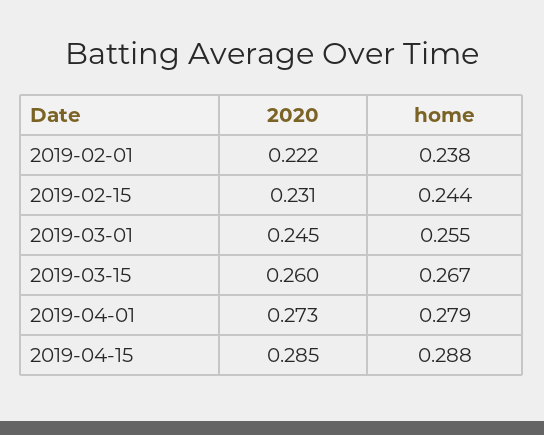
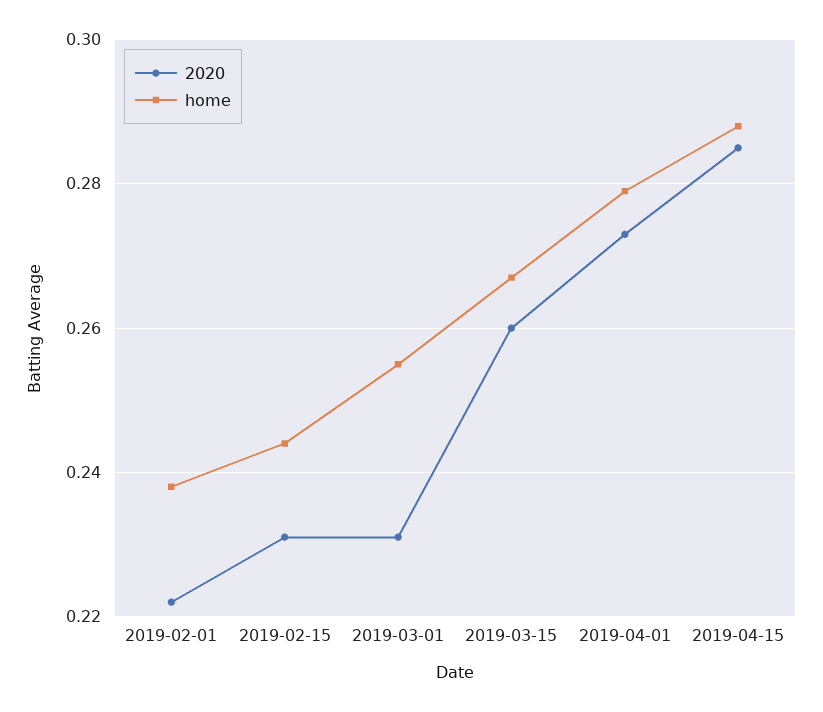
2020, 2019-03-01: 0.245 -> 0.23

